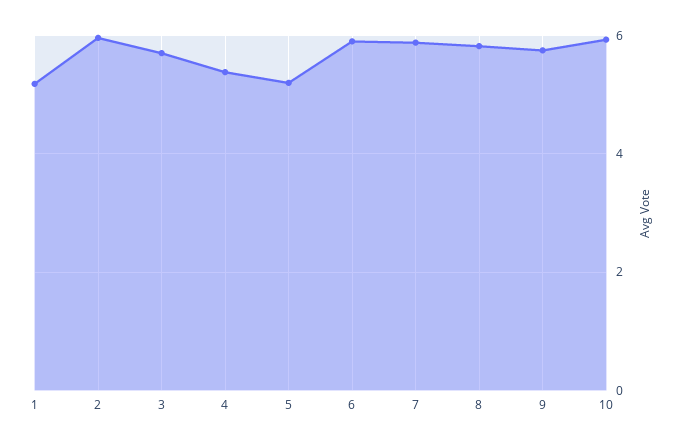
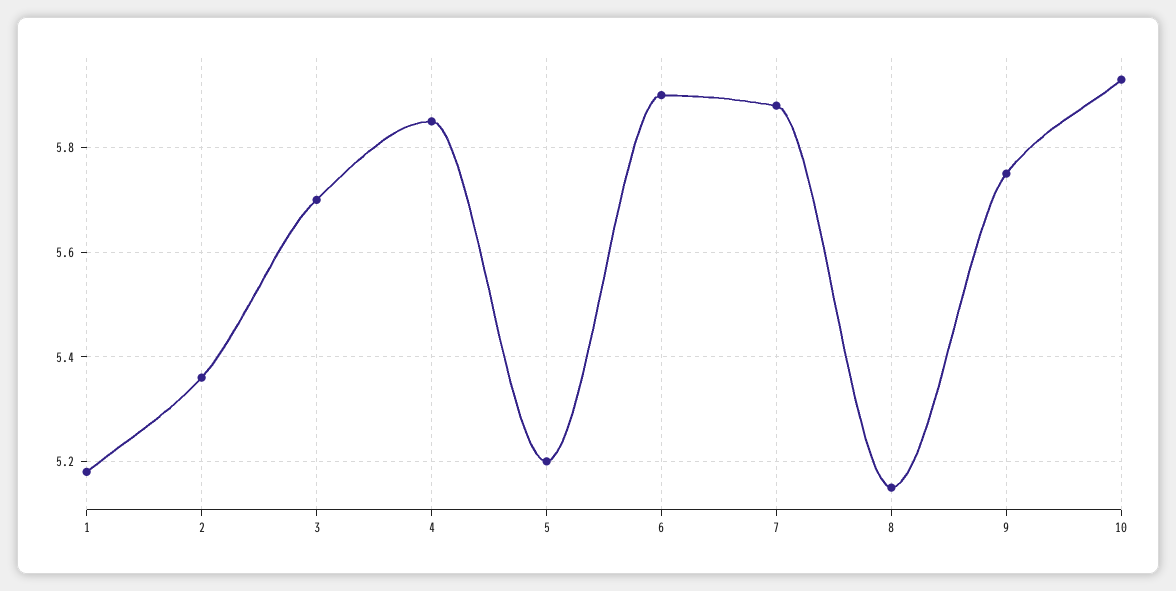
2: 6 -> 5.35
4: 5.4 -> 5.85
8: 5.8 -> 5.15

